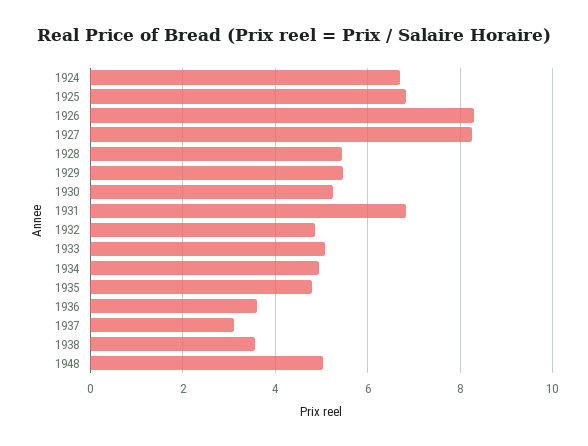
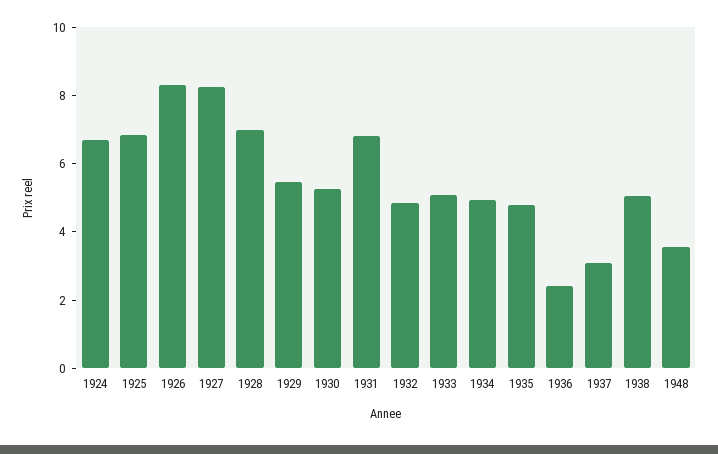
1928: 5.4 -> 7
1936: 3.6 -> 2.5
1938: 3.6 -> 5
1948: 5 -> 3.5

